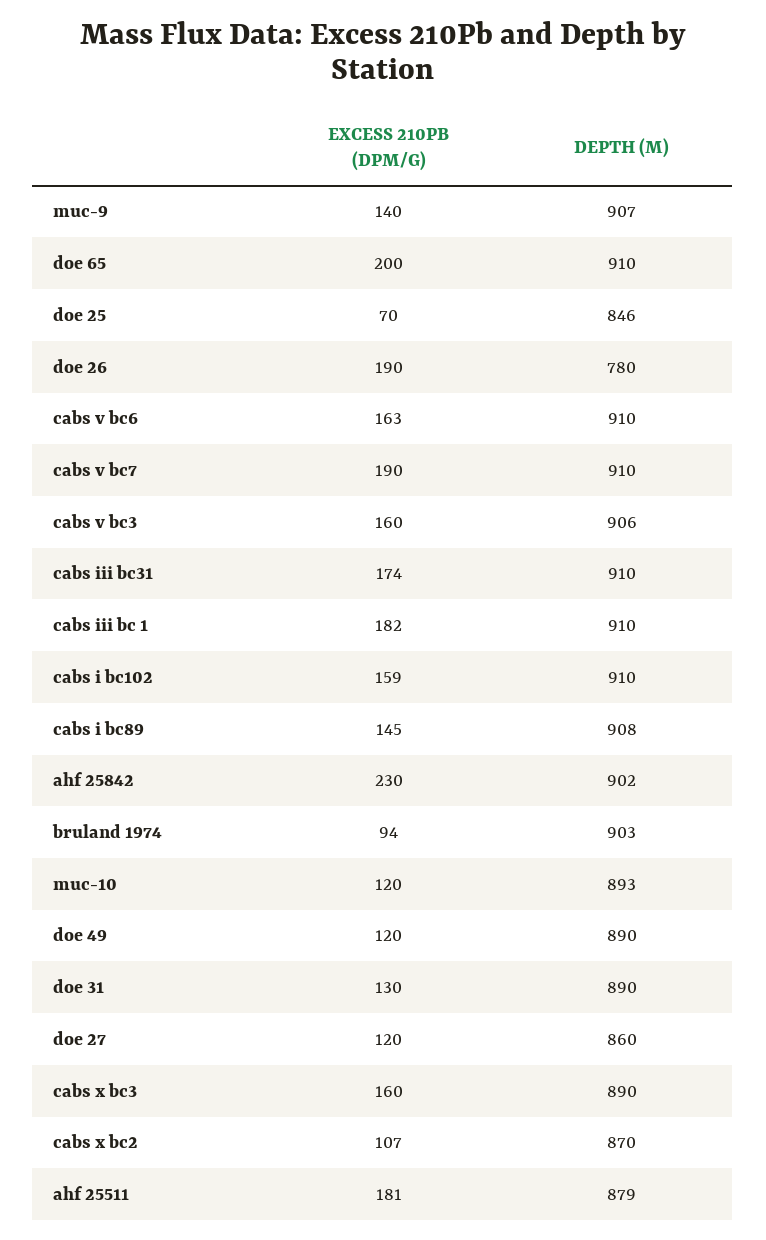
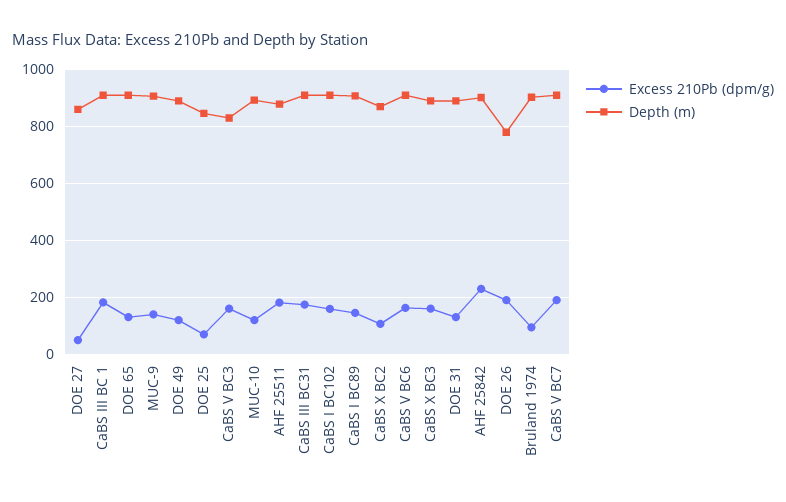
EXCESS 210PB (DPM/G), doe 65: 200 -> 125
DEPTH (M), cabs v bc3: 906 -> 825
EXCESS 210PB (DPM/G), doe 27: 120 -> 50

